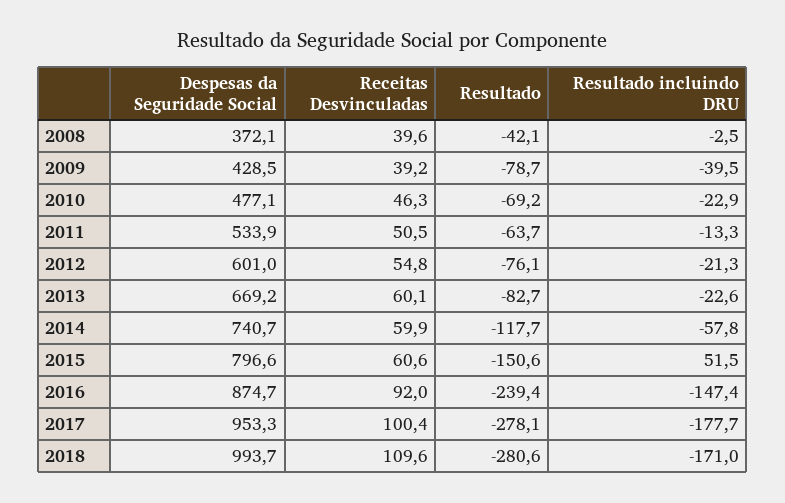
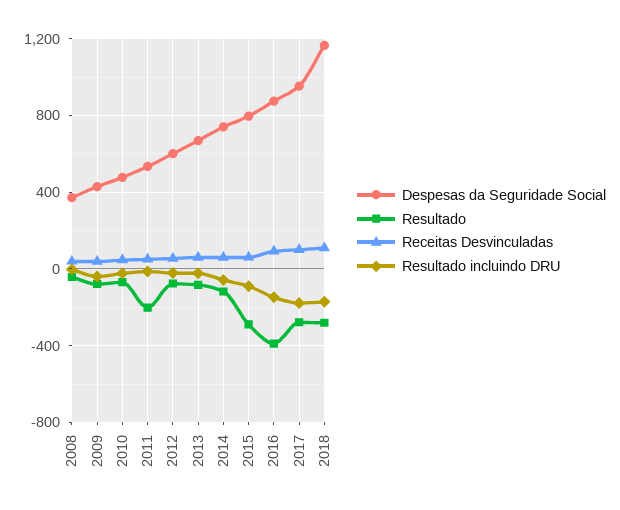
Resultado, 2011: -63.7 -> -200
Resultado, 2015: -150.6 -> -300
Resultado incluindo DRU, 2015: 51.5 -> -100
Resultado, 2016: -239.4 -> -400
Despesas da Seguridade Social, 2018: 993.7 -> 1150

